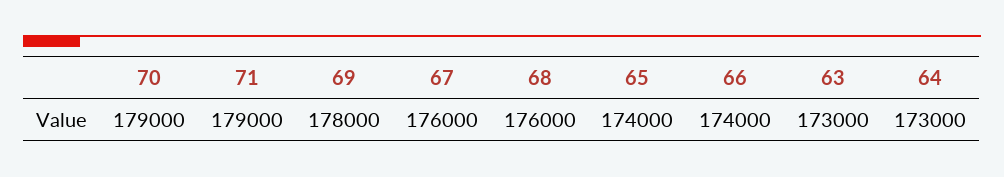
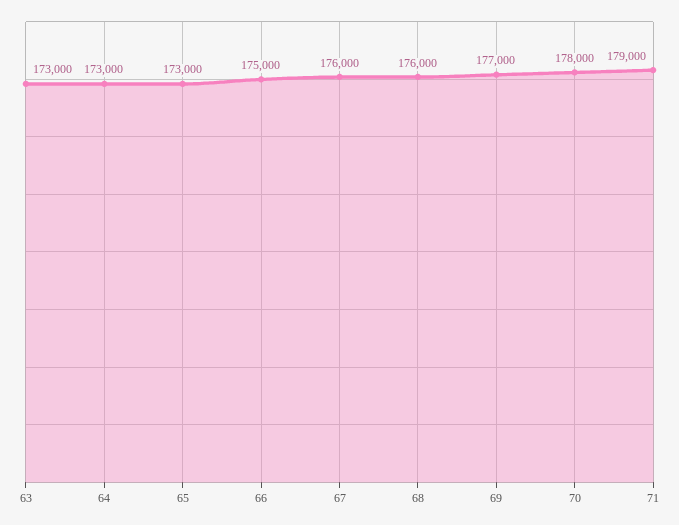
70: 179000 -> 178000
69: 178000 -> 177000
65: 174000 -> 173000
66: 174000 -> 175000

